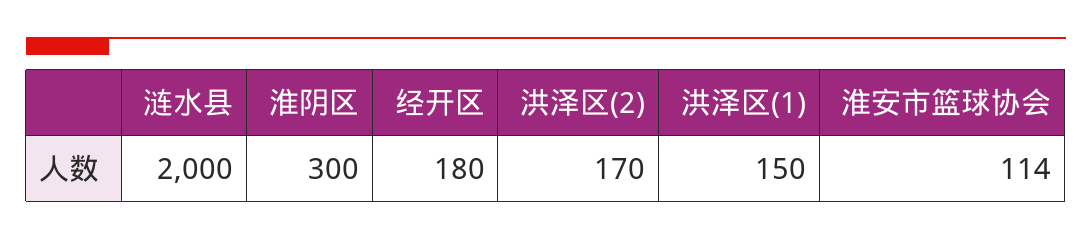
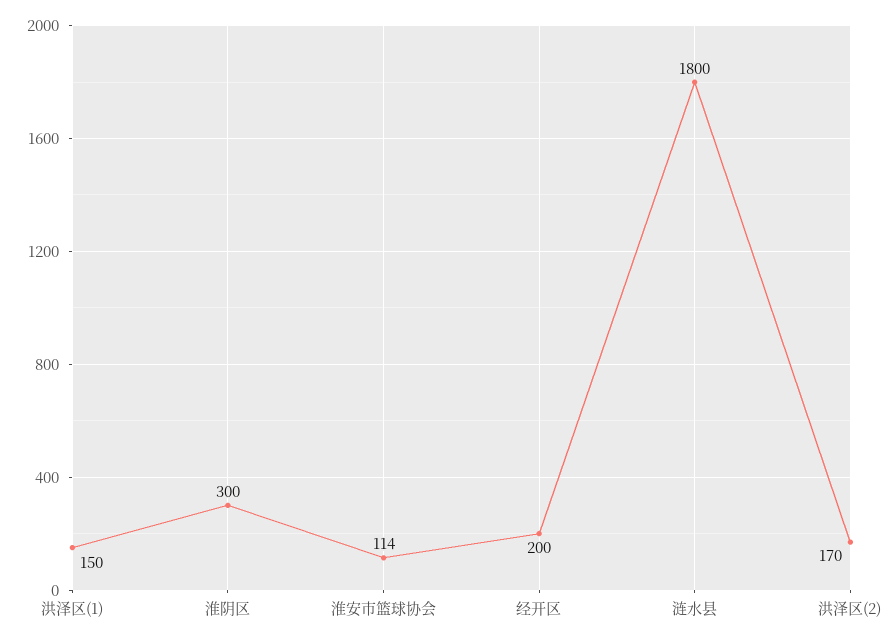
涟水县: 2000 -> 1800
经开区: 180 -> 200

